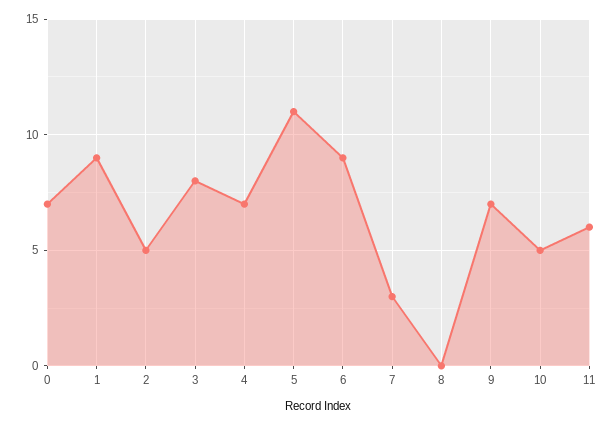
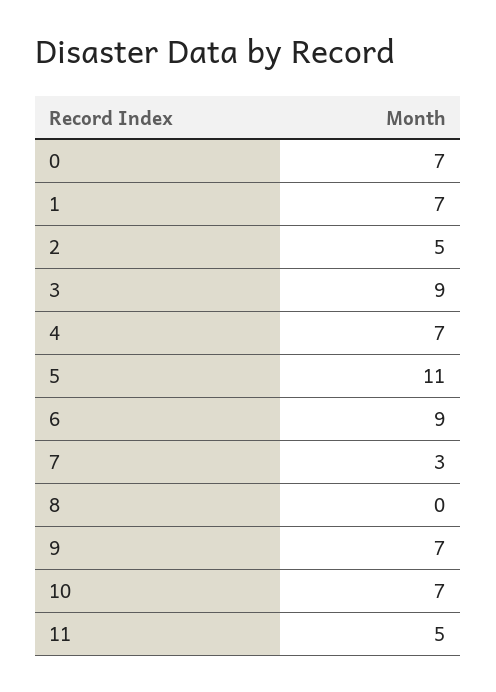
1: 9 -> 7
3: 8 -> 9
10: 5 -> 7
11: 6 -> 5

